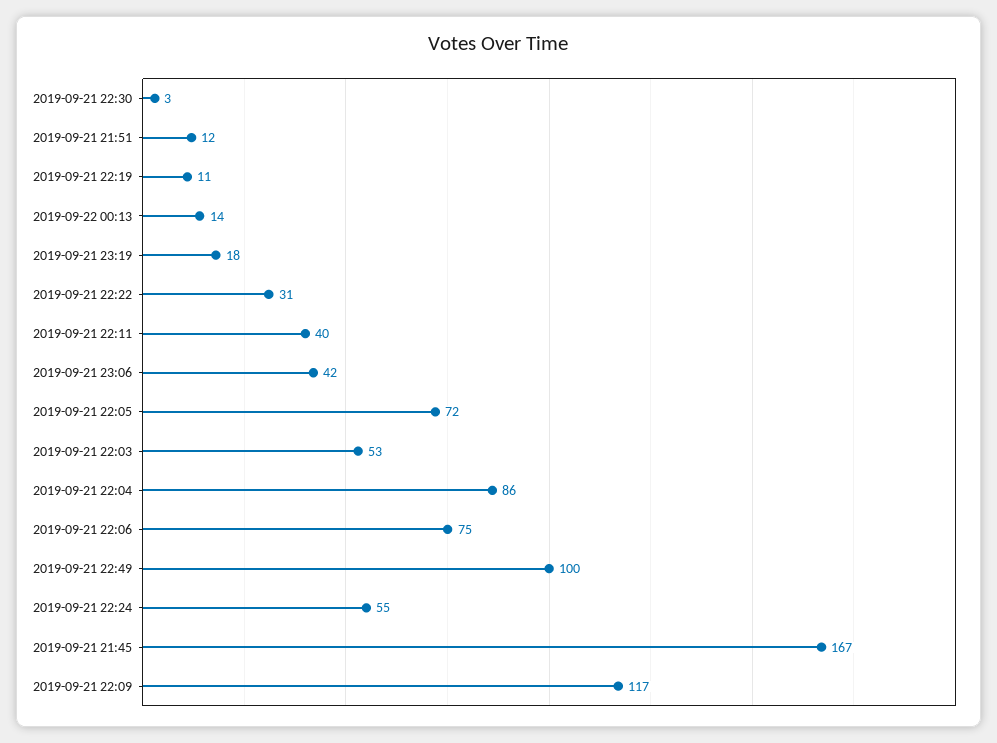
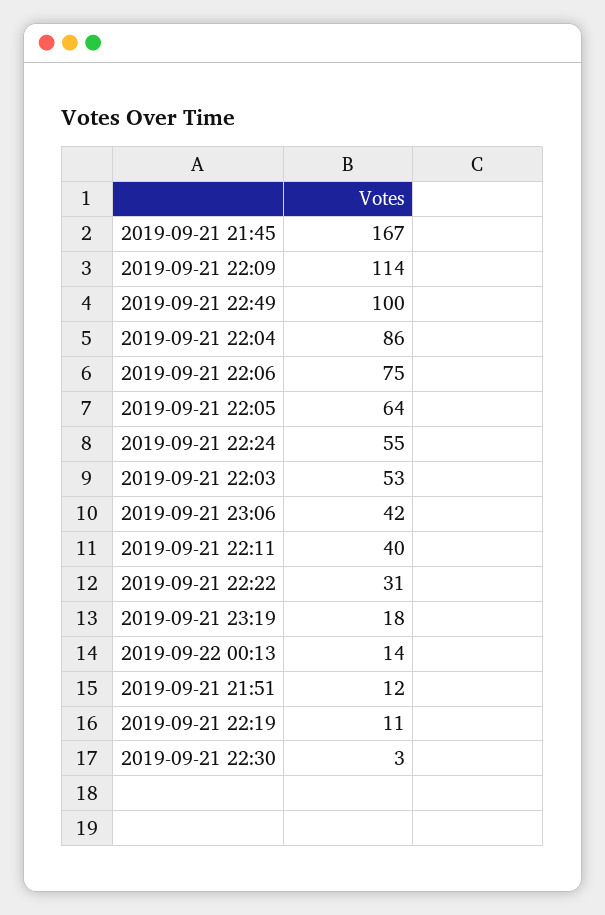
2019-09-21 22:05: 72 -> 64
2019-09-21 22:09: 117 -> 114

